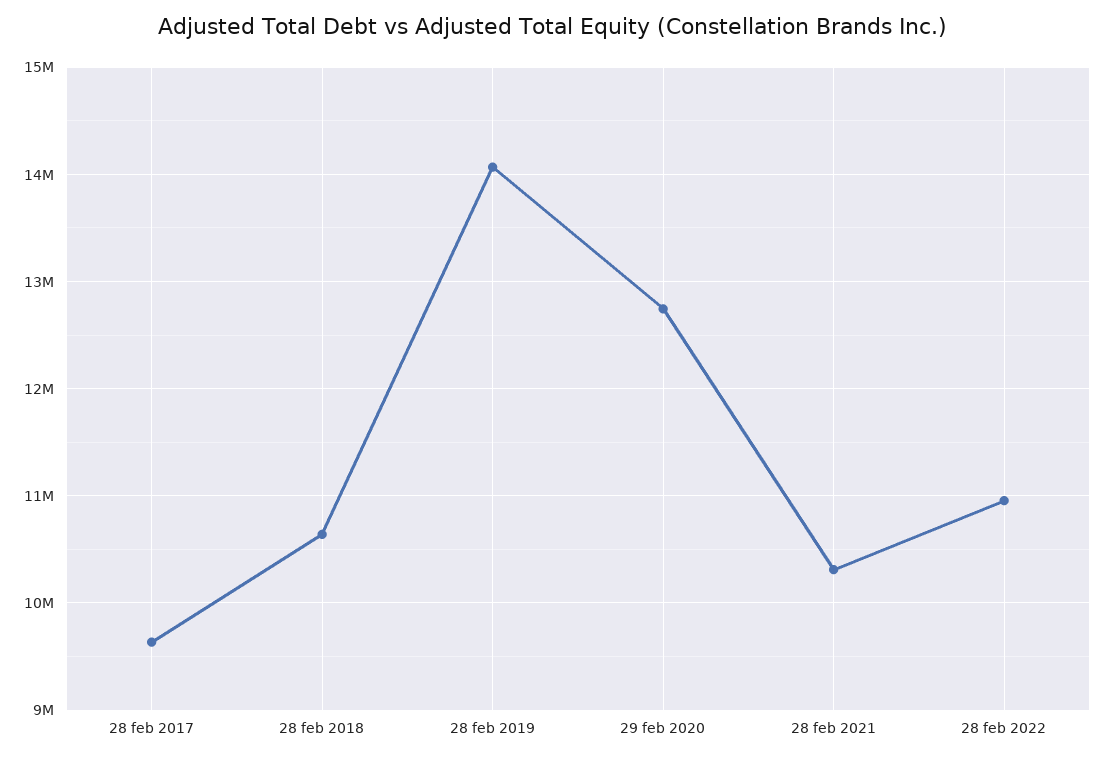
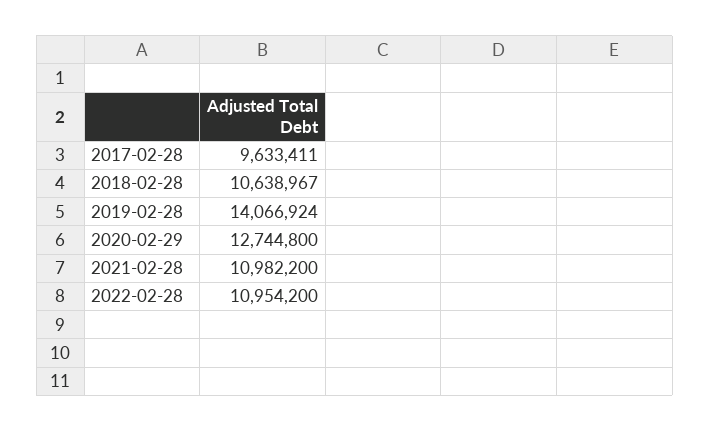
28 feb 2021: 10300000 -> 10982200

